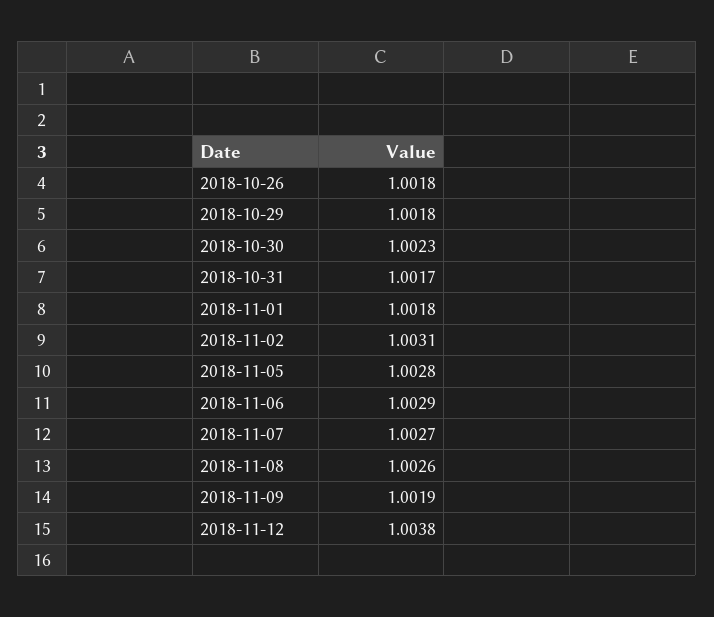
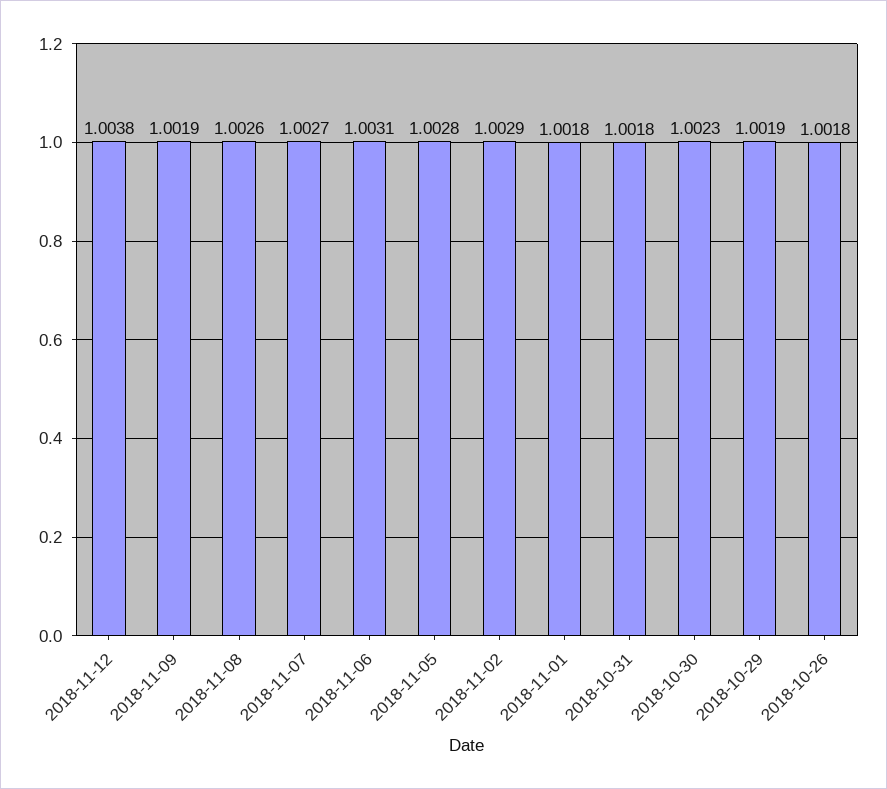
2018-10-29: 1.0018 -> 1.0019
2018-10-31: 1.0017 -> 1.0018
2018-11-02: 1.0031 -> 1.0029
2018-11-06: 1.0029 -> 1.0031

